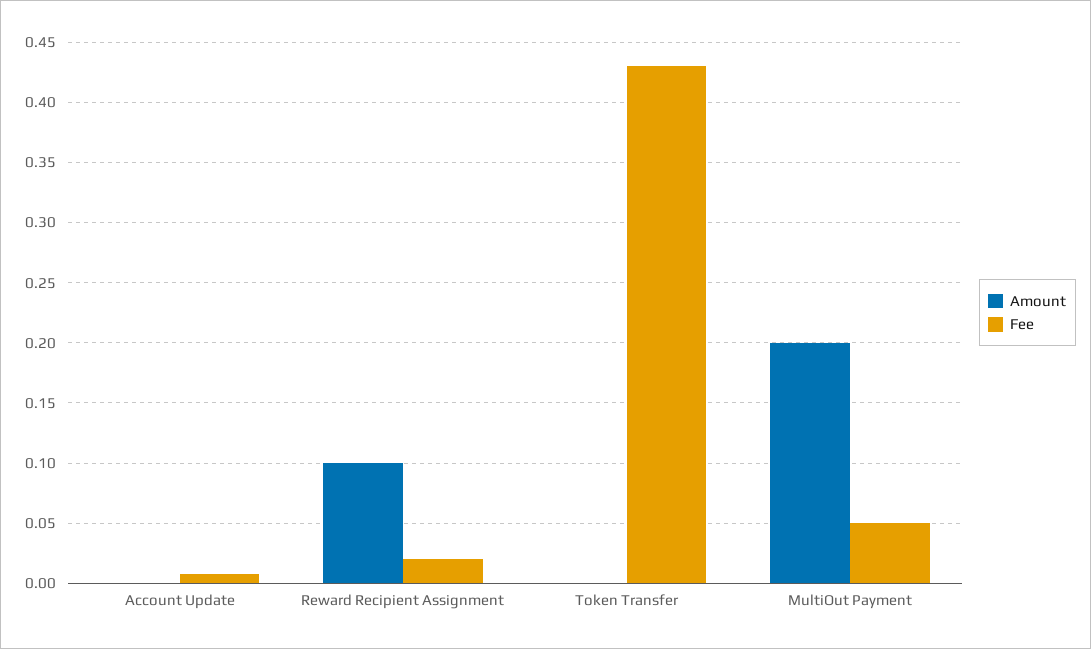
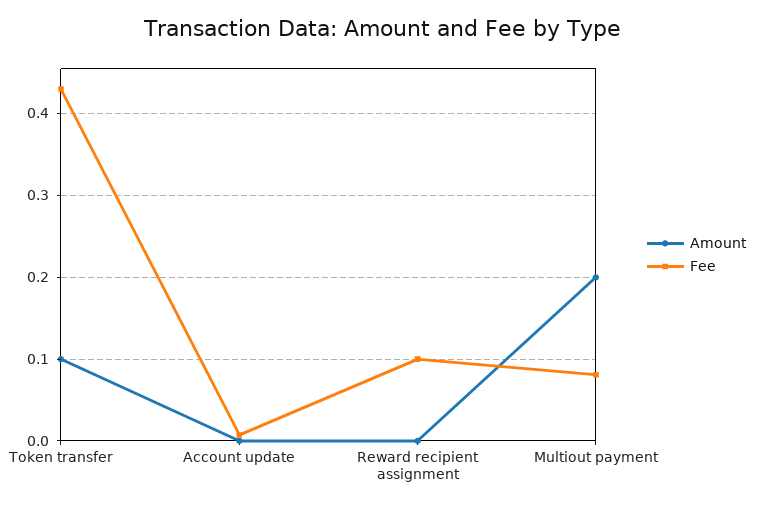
Amount, Reward Recipient Assignment: 0.1 -> 0
Fee, Reward Recipient Assignment: 0.02 -> 0.1
Amount, Token Transfer: 0 -> 0.1
Fee, MultiOut Payment: 0.05 -> 0.08

